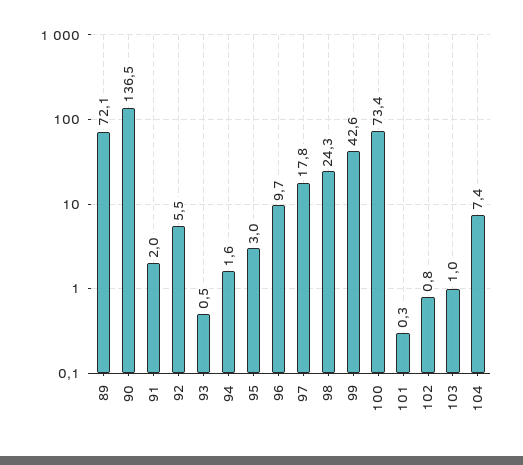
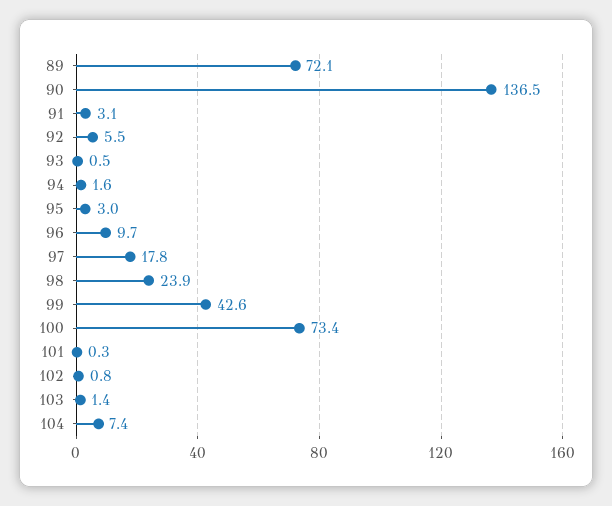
91: 2 -> 3.1
98: 24.3 -> 23.9
103: 1 -> 1.4

